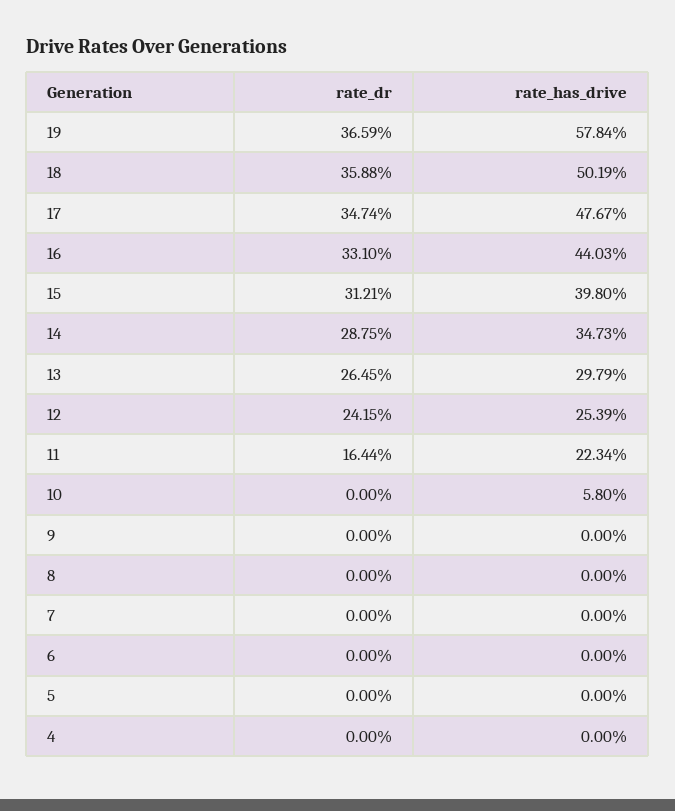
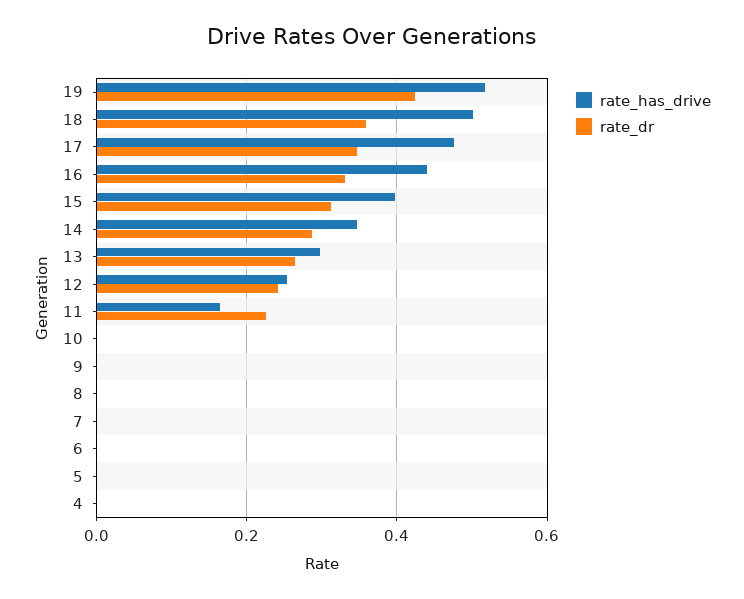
rate_dr, 19: 0.3659 -> 0.42
rate_has_drive, 19: 0.5784 -> 0.52
rate_dr, 11: 0.1644 -> 0.22
rate_has_drive, 11: 0.2234 -> 0.16
rate_has_drive, 10: 0.058 -> 0

